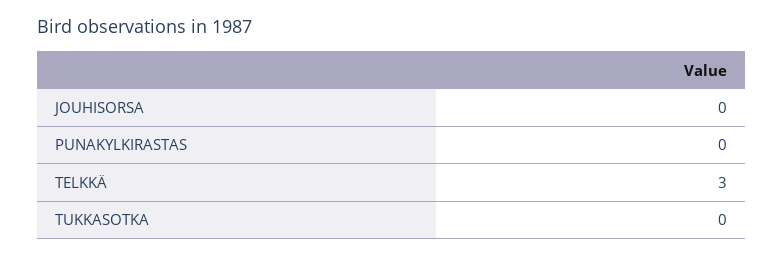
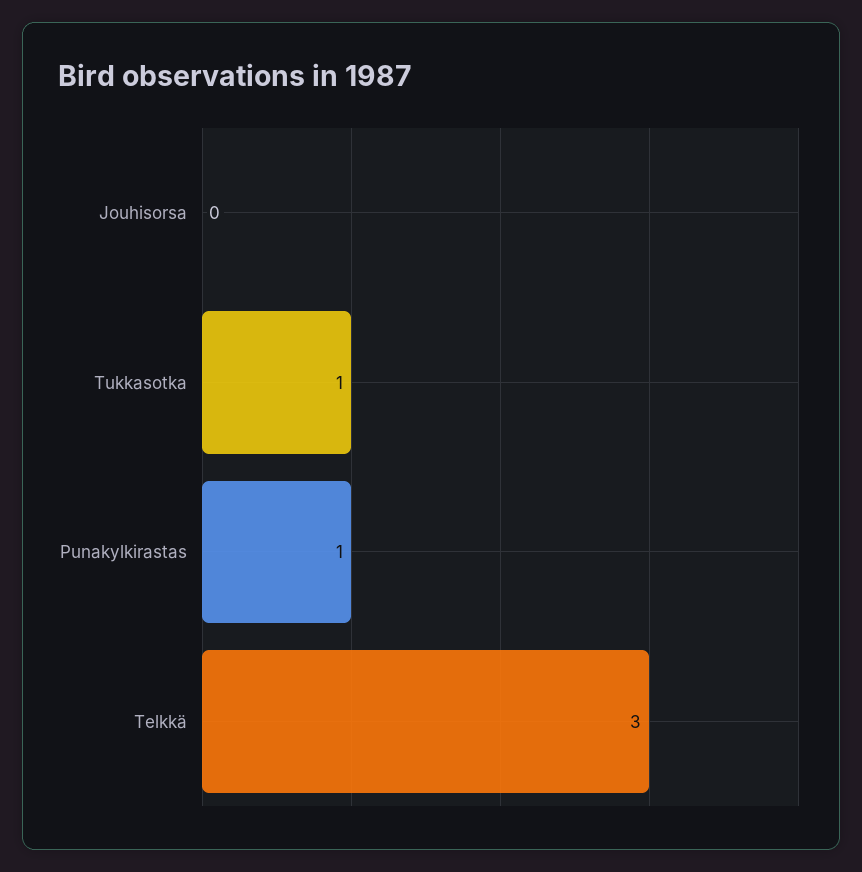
PUNAKYLKIRASTAS: 0 -> 1
TUKKASOTKA: 0 -> 1

